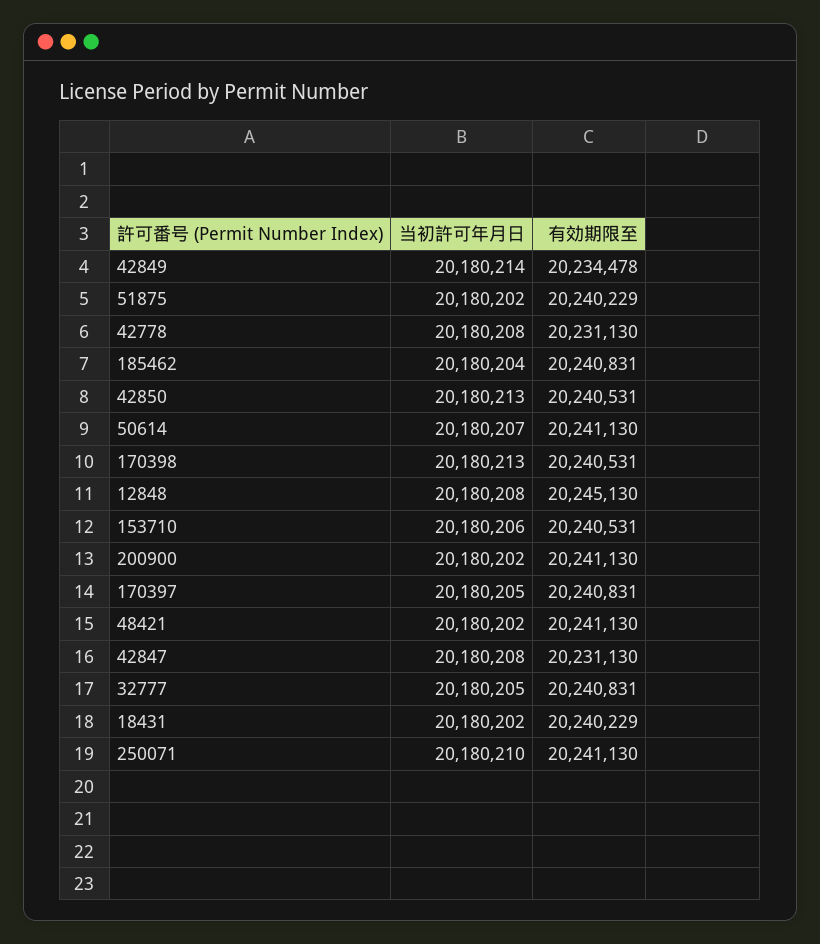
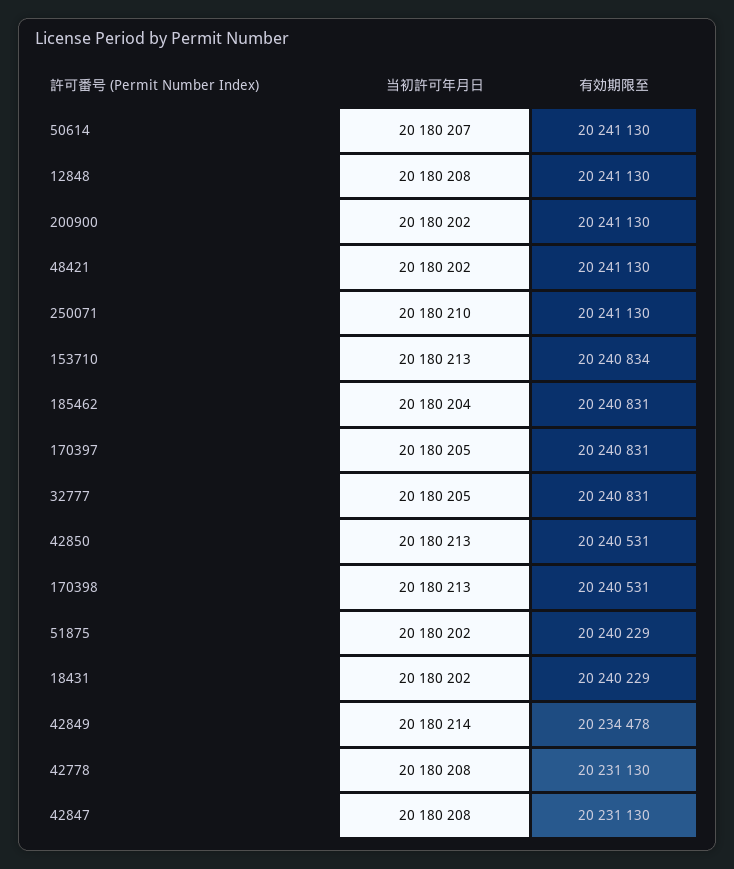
有効期限至, 12848: 20245130 -> 20241130
当初許可年月日, 153710: 20180206 -> 20180213
有効期限至, 153710: 20240531 -> 20240834

